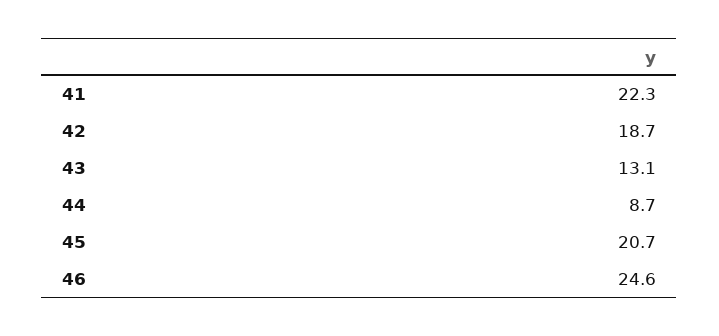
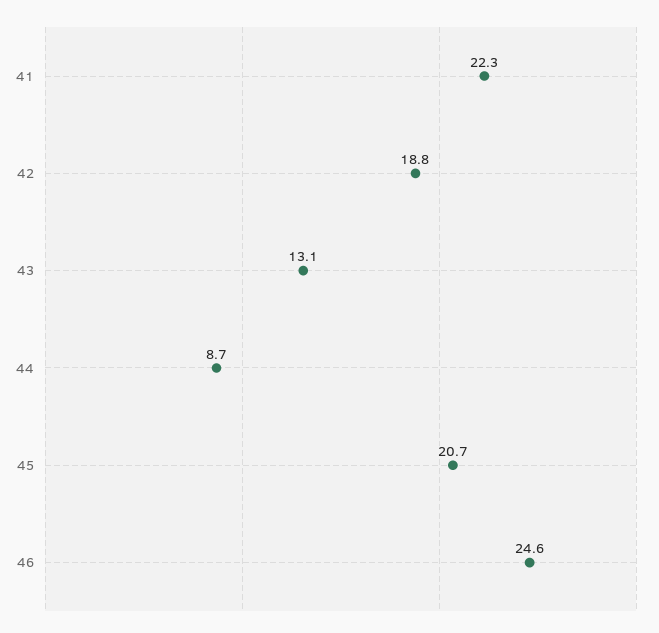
42: 18.7 -> 18.8

